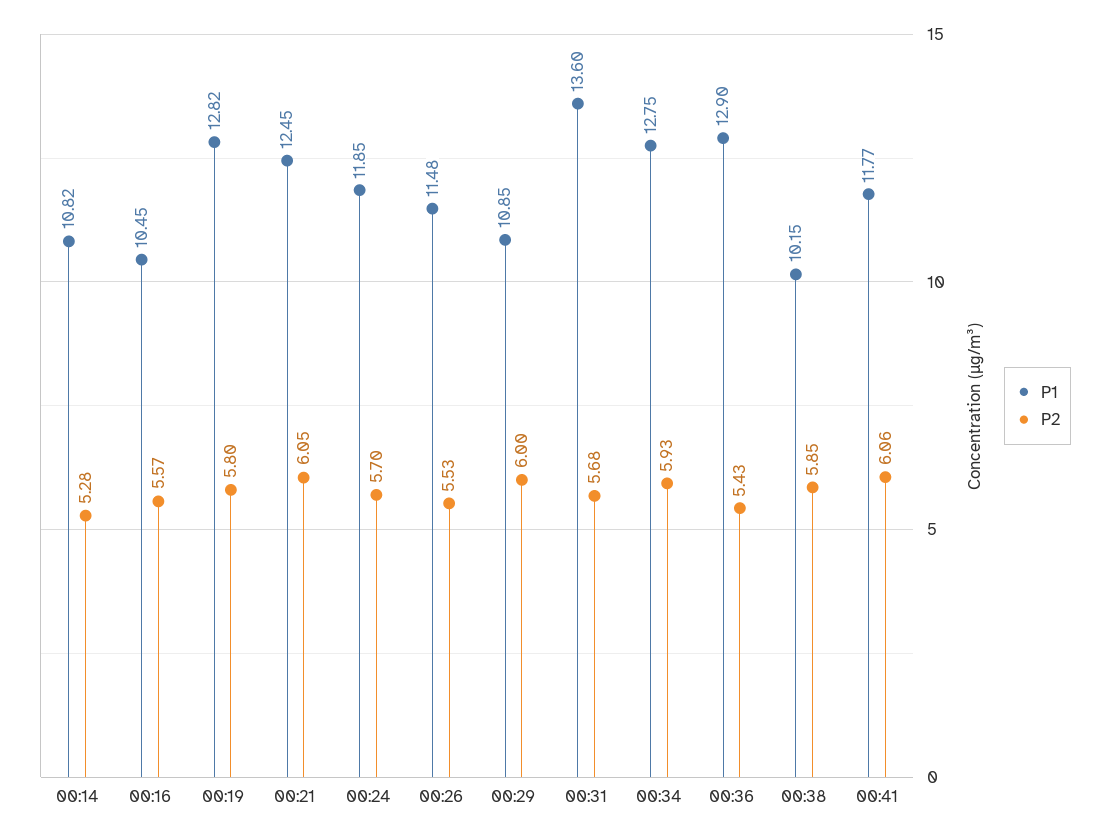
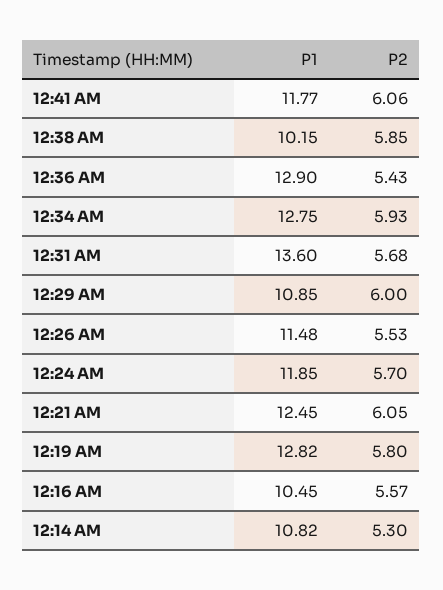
P2, 00:14: 5.28 -> 5.3

